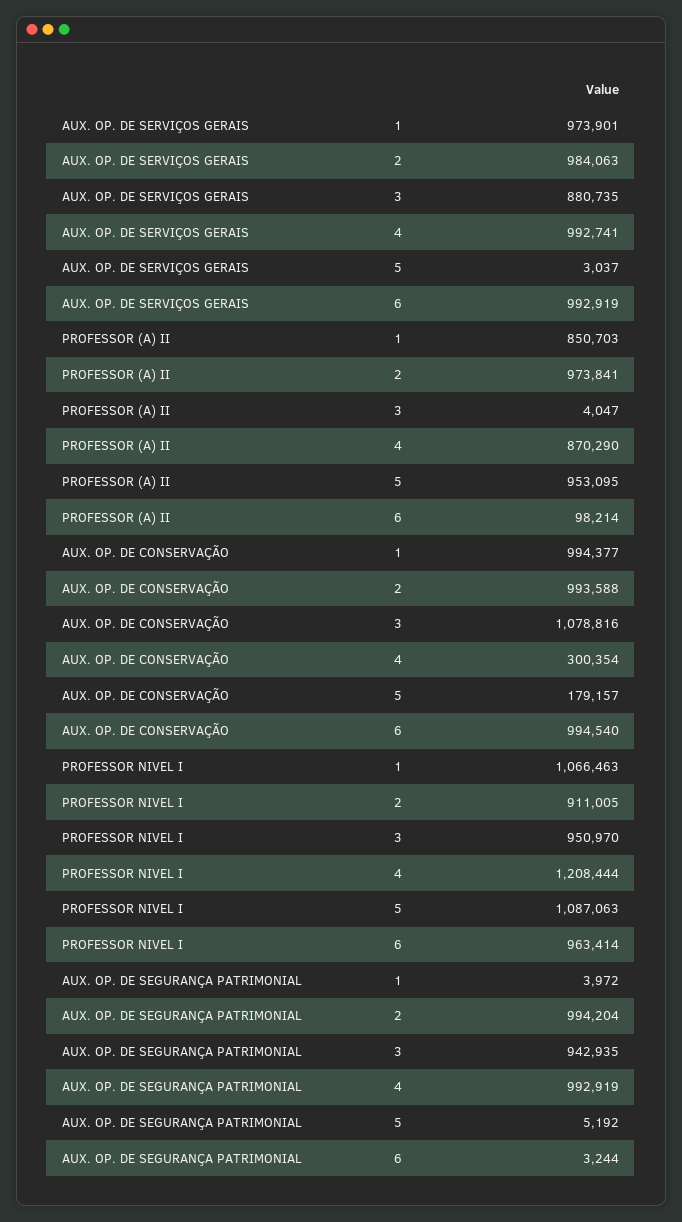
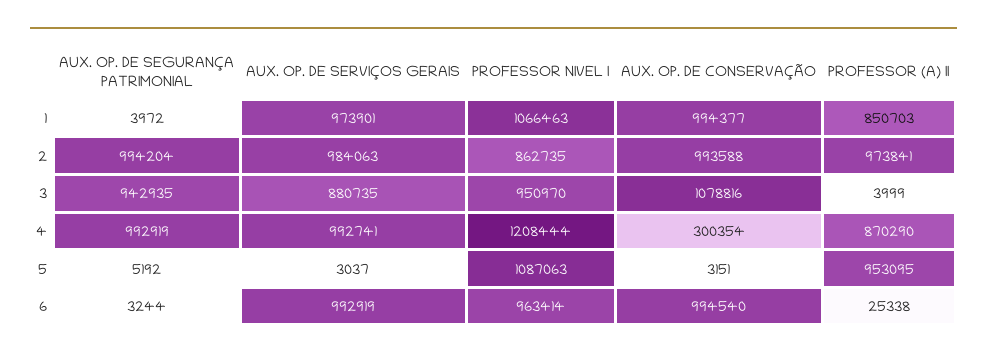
PROFESSOR (A) II, 3: 4047 -> 3999
PROFESSOR (A) II, 6: 98214 -> 25338
AUX. OP. DE CONSERVAÇÃO, 5: 179157 -> 3151
PROFESSOR NIVEL I, 2: 911005 -> 862735

